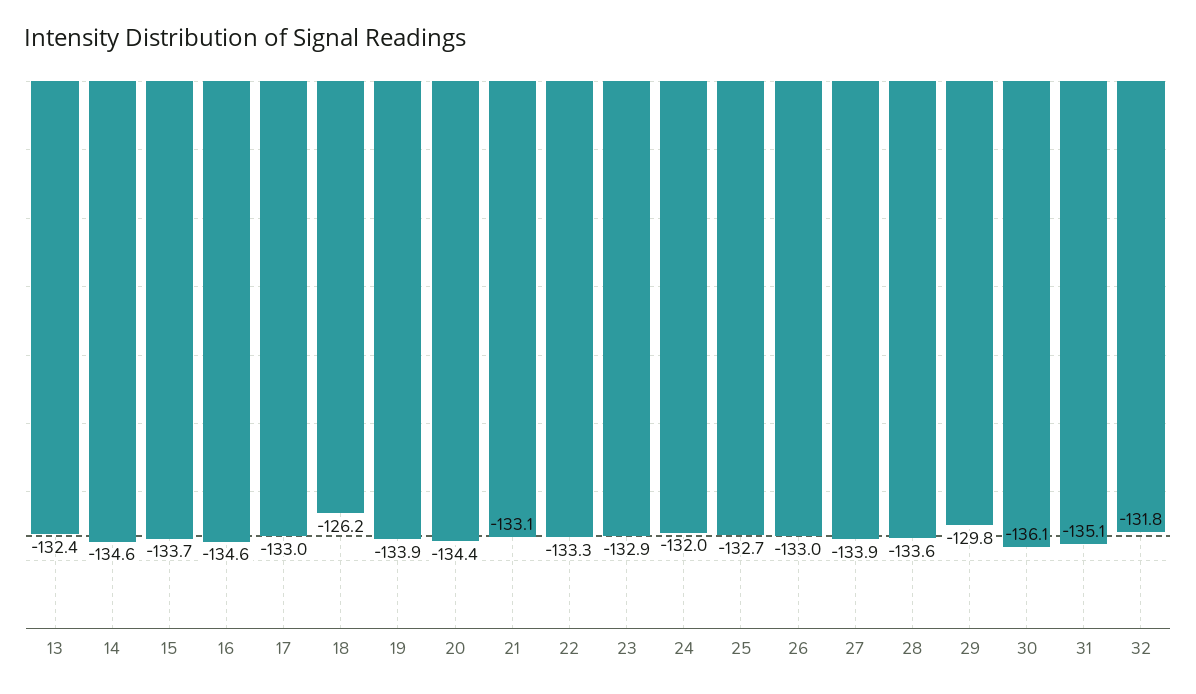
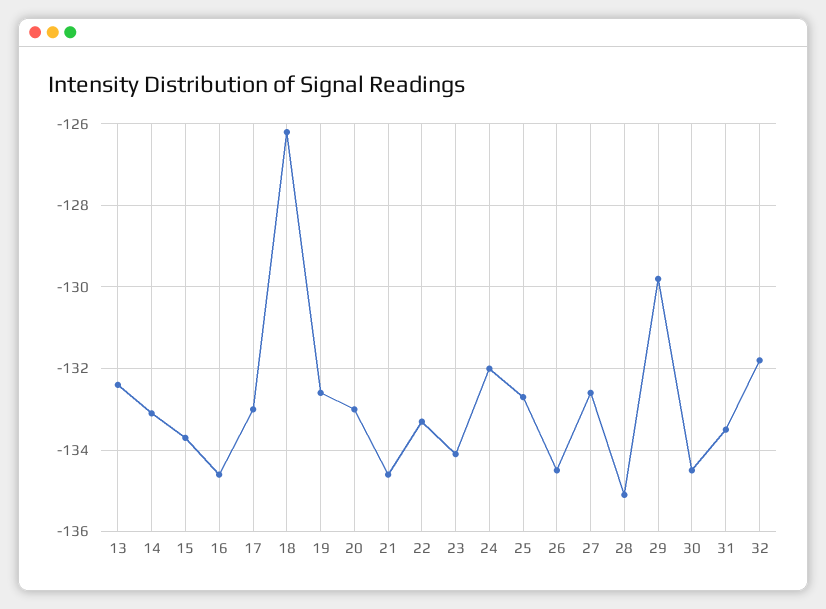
14: -134.6 -> -133
19: -133.9 -> -132.5
20: -134.4 -> -133
21: -133.1 -> -134.5
23: -132.9 -> -134
26: -133 -> -134.5
27: -133.9 -> -132.5
28: -133.6 -> -135
30: -136.1 -> -134.5
31: -135.1 -> -133.5

